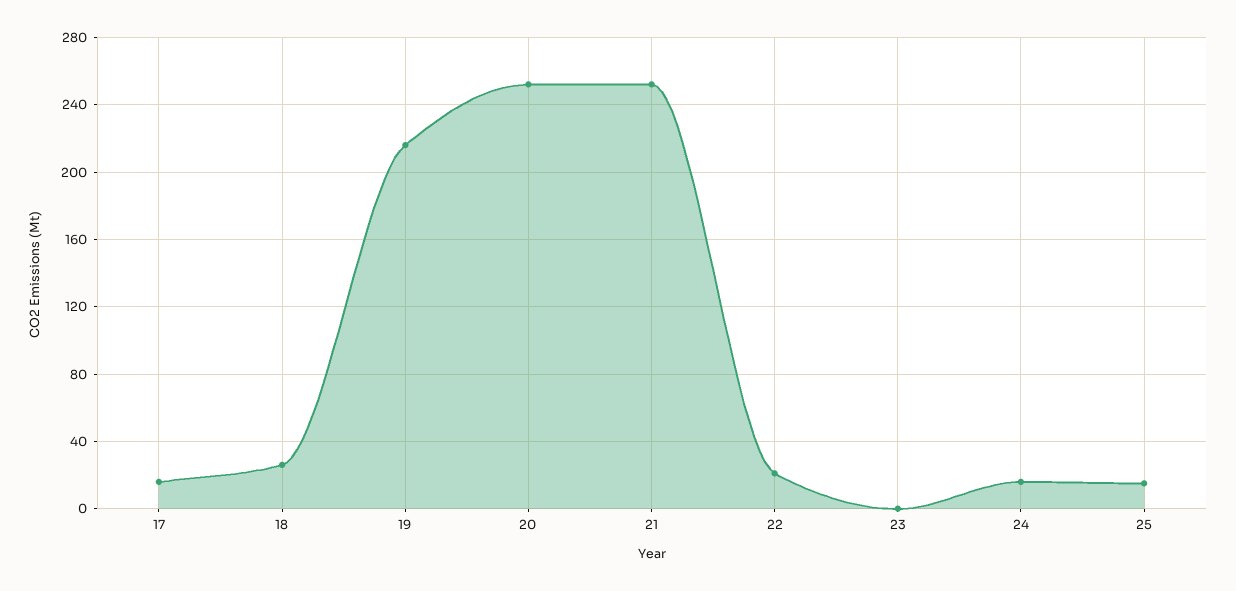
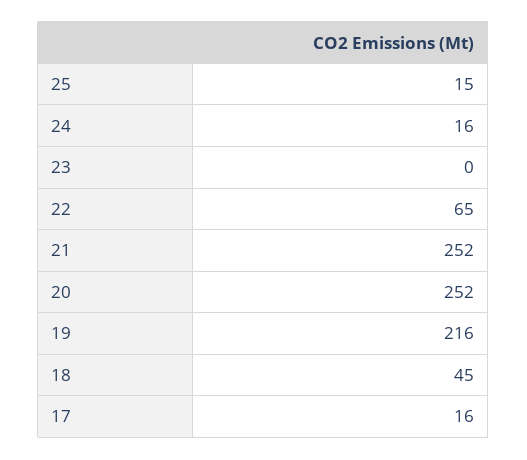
18: 25 -> 45
22: 20 -> 65

